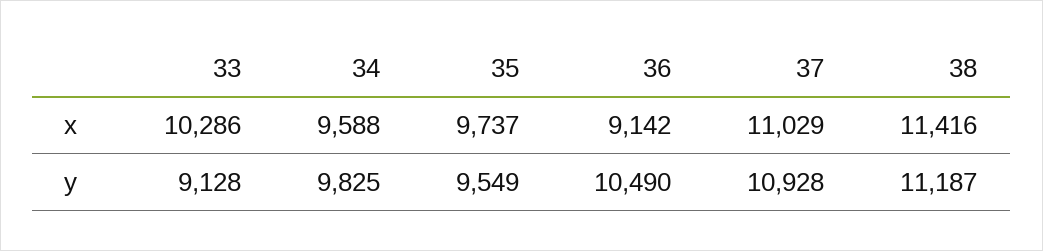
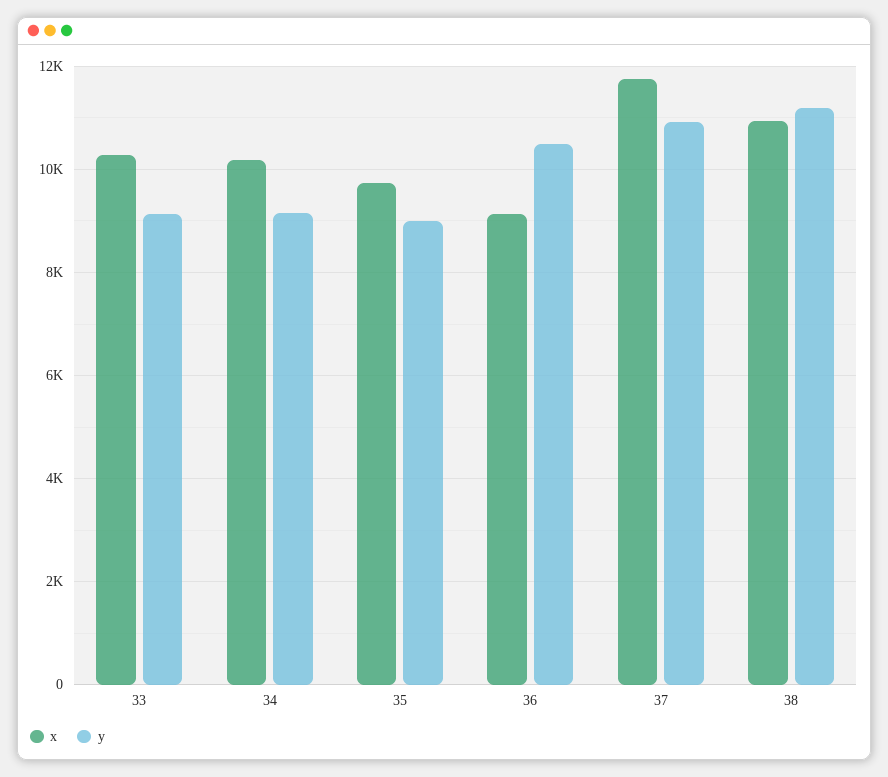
x, 34: 9588 -> 10200
x, 37: 11029 -> 11800
x, 38: 11416 -> 11000
y, 34: 9825 -> 9200
y, 35: 9549 -> 9000

